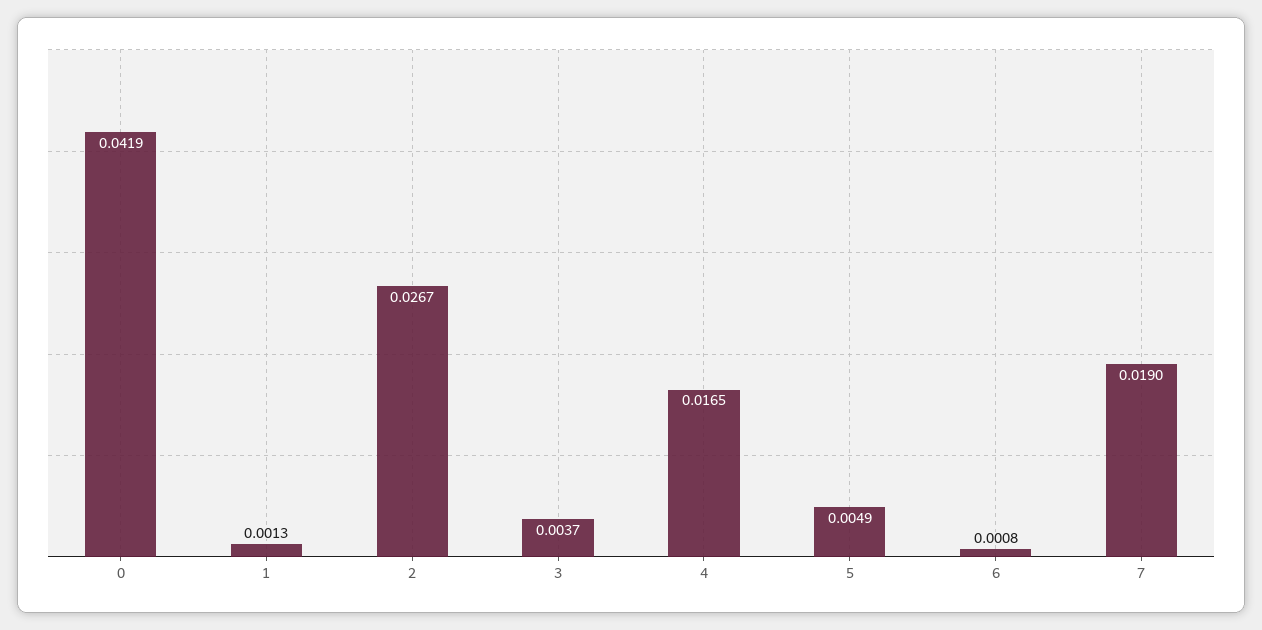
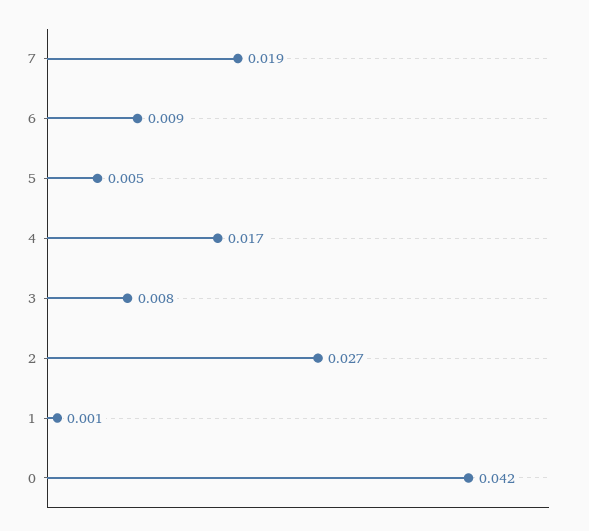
3: 0.0037 -> 0.008
6: 0.0008 -> 0.009

